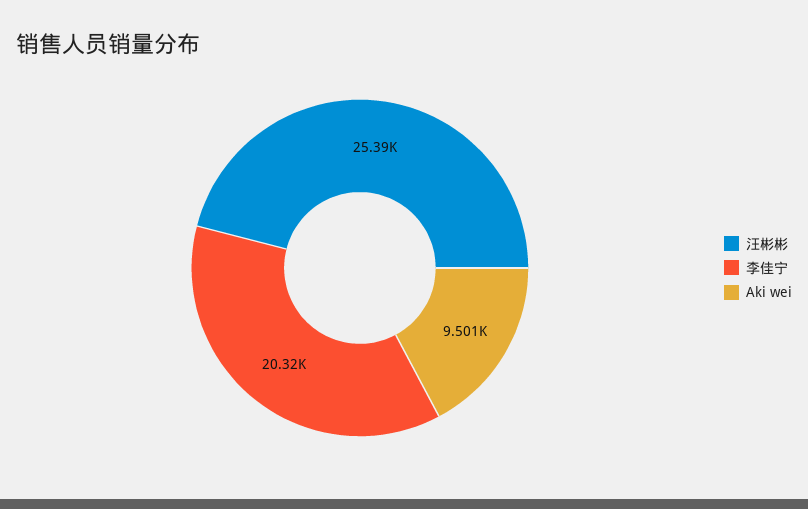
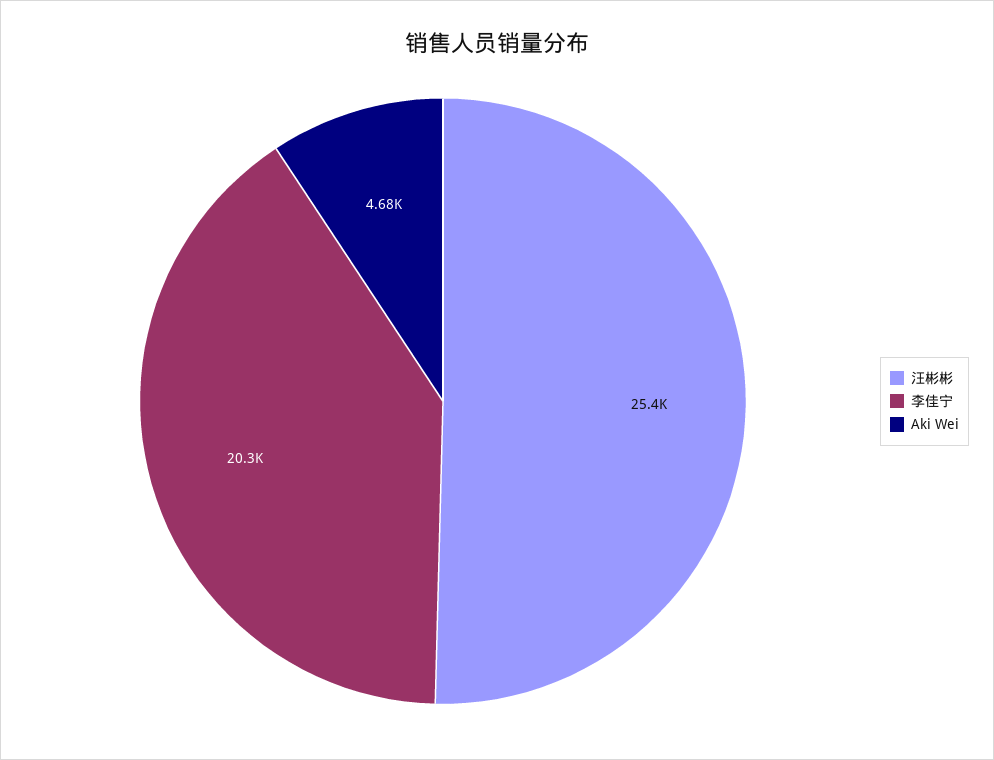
Aki wei: 9501 -> 4680

